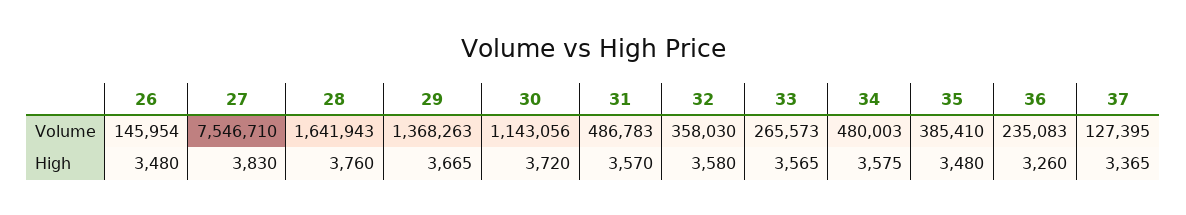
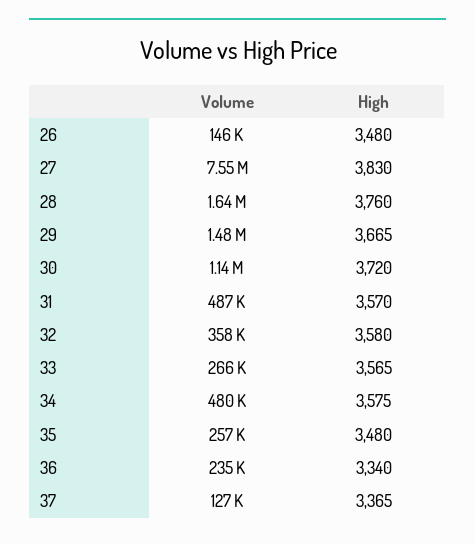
29, Volume: 1368263 -> 1480000
35, Volume: 385410 -> 257000
36, High: 3260 -> 3340

